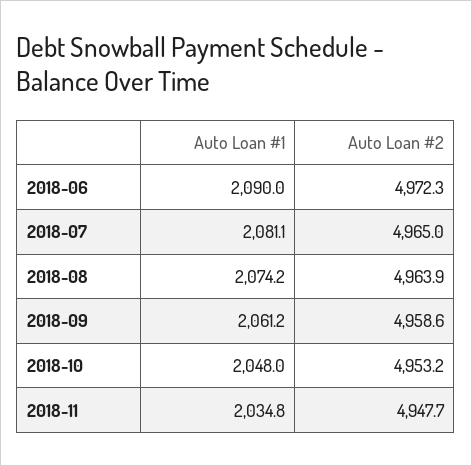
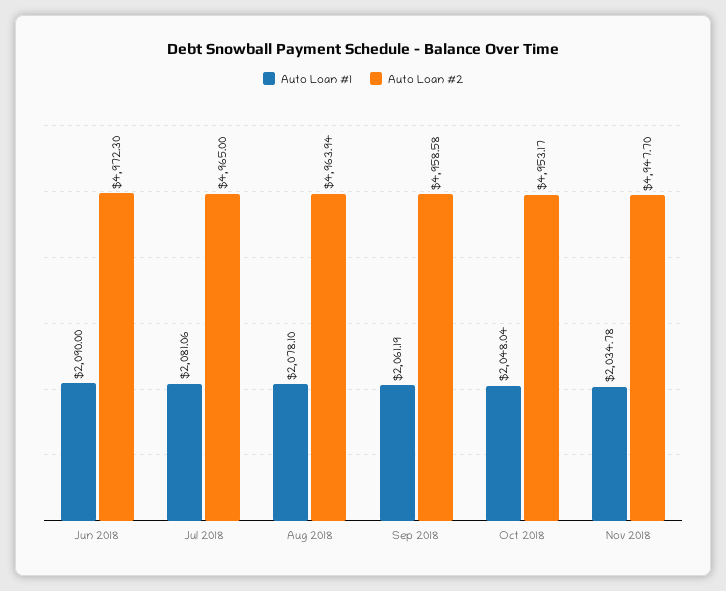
Auto Loan #1, 2018-08: 2074.2 -> 2078.1

